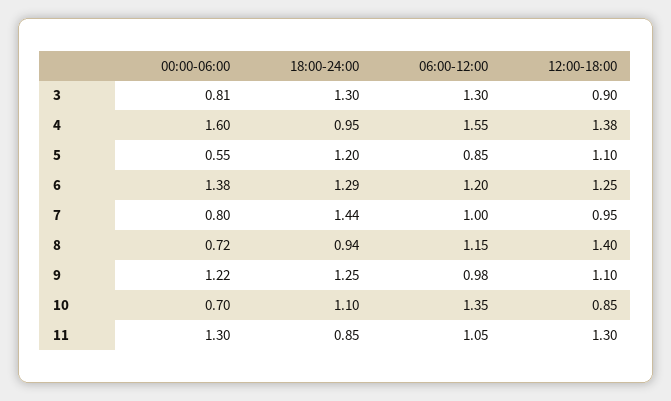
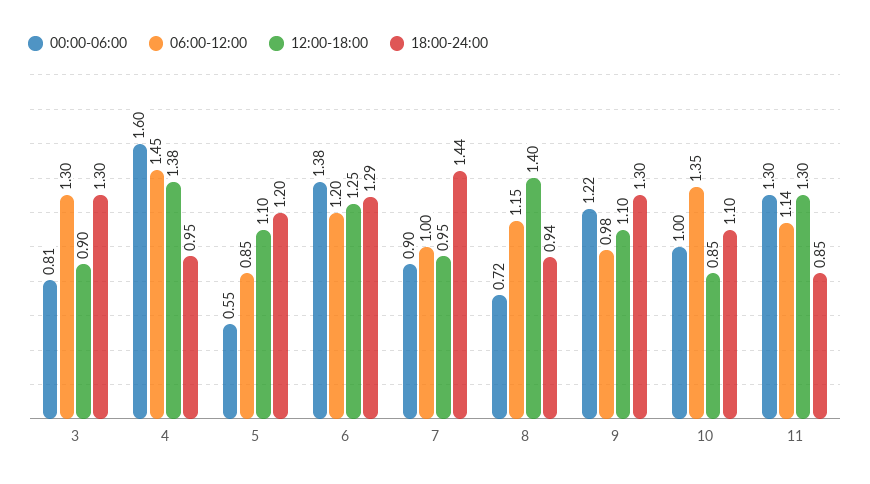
06:00-12:00, 4: 1.55 -> 1.45
00:00-06:00, 7: 0.8 -> 0.9
18:00-24:00, 9: 1.25 -> 1.3
00:00-06:00, 10: 0.7 -> 1
06:00-12:00, 11: 1.05 -> 1.14

